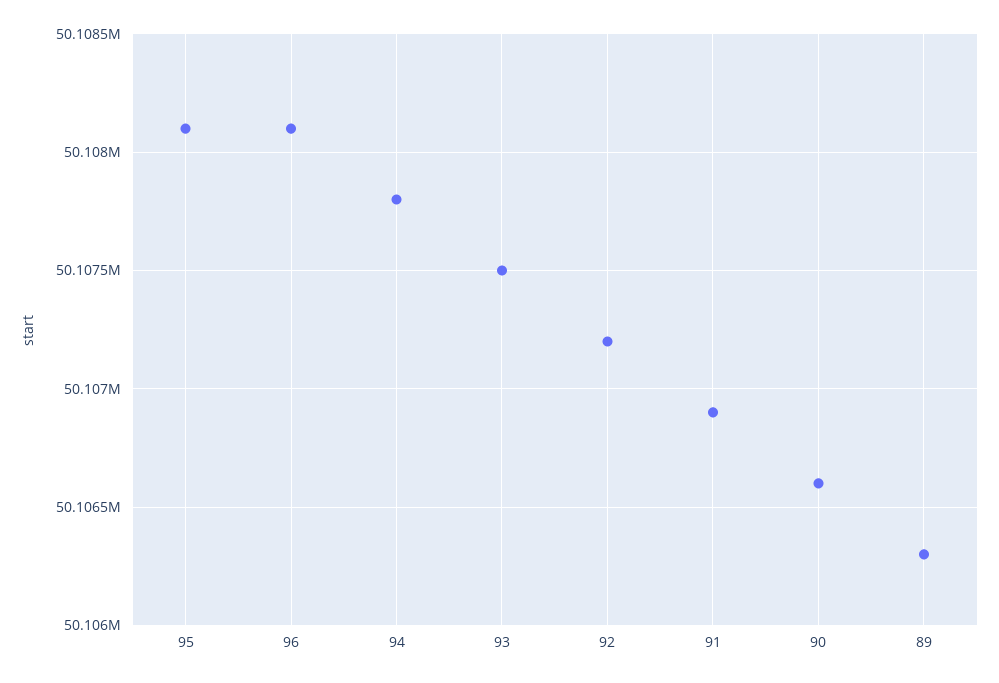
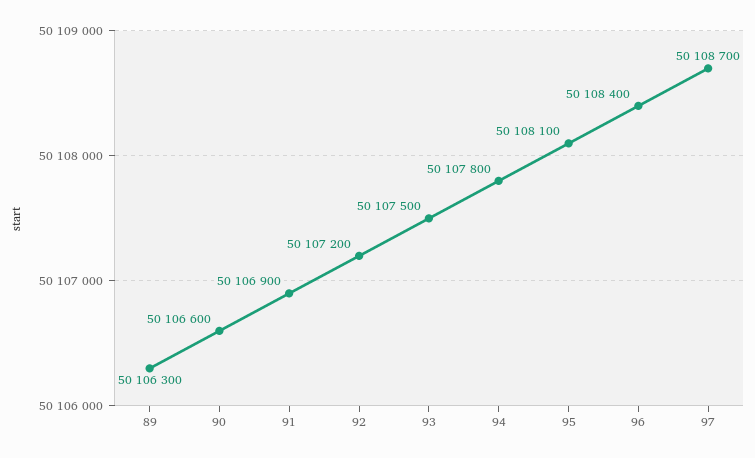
96: 50108100 -> 50108400
97: none -> 50108700

